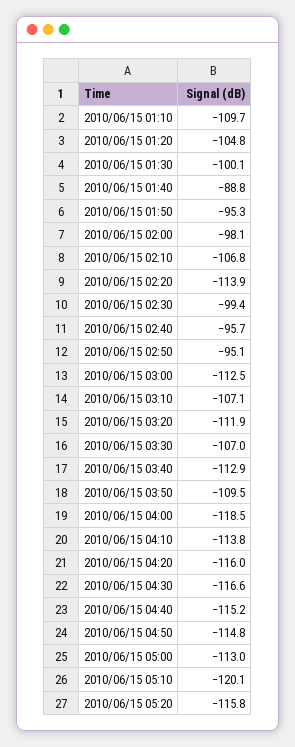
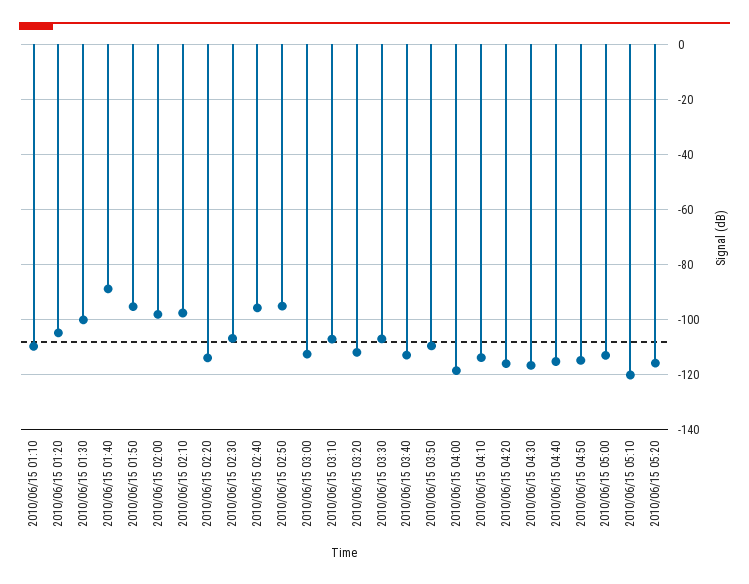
2010/06/15 02:10: -106.8 -> -97.5
2010/06/15 02:30: -99.4 -> -107.5

